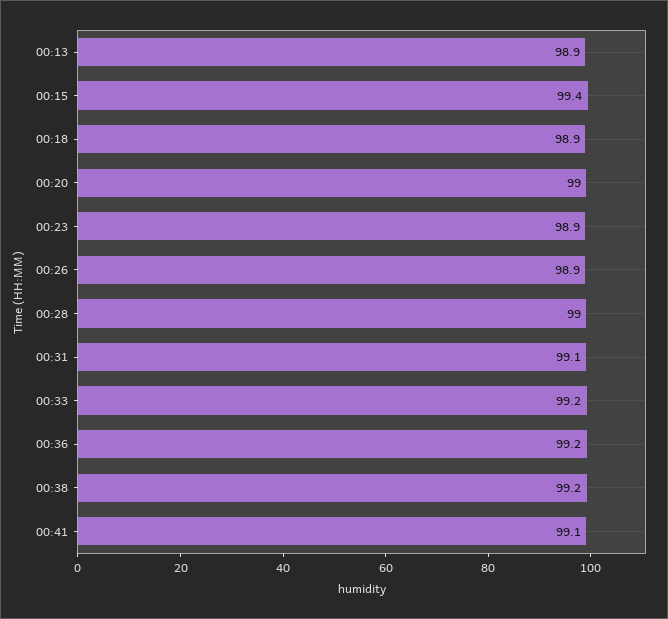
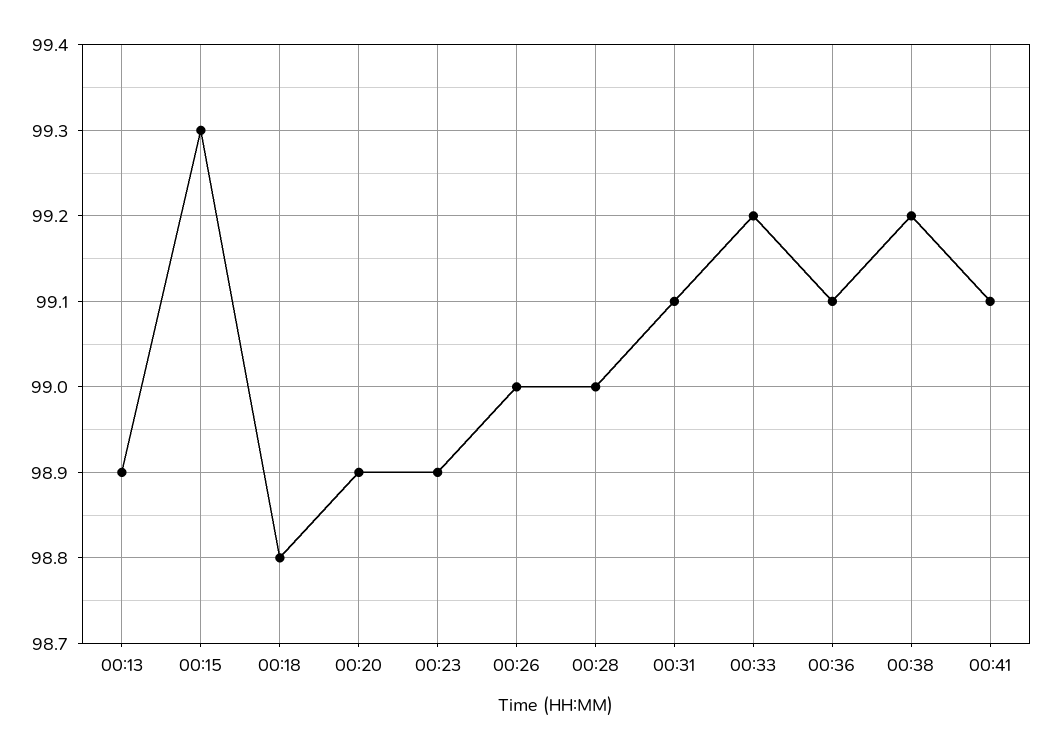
00:15: 99.4 -> 99.3
00:18: 98.9 -> 98.8
00:20: 99 -> 98.9
00:26: 98.9 -> 99
00:36: 99.2 -> 99.1

